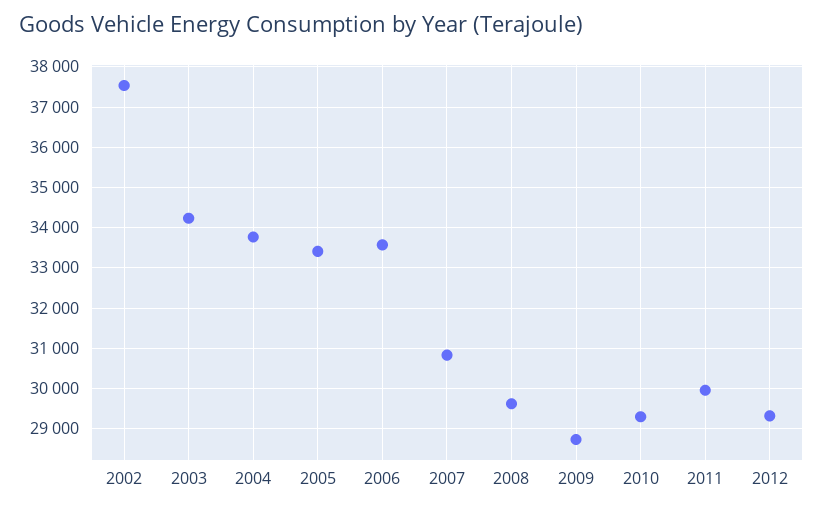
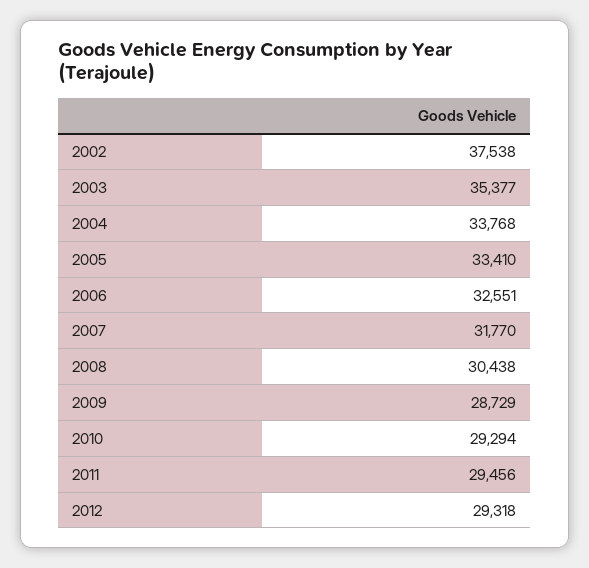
2003: 34200 -> 35377
2006: 33600 -> 32551
2007: 30800 -> 31770
2008: 29600 -> 30438
2011: 30000 -> 29456

